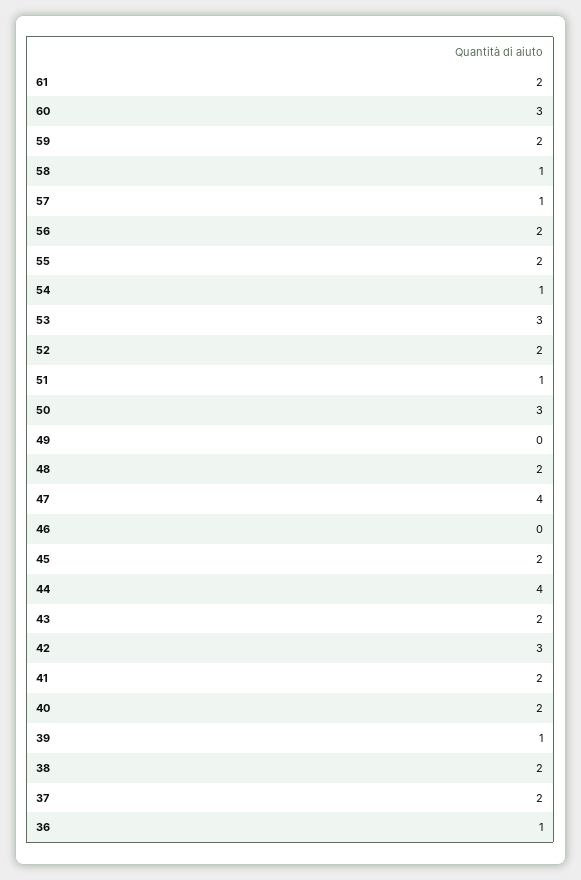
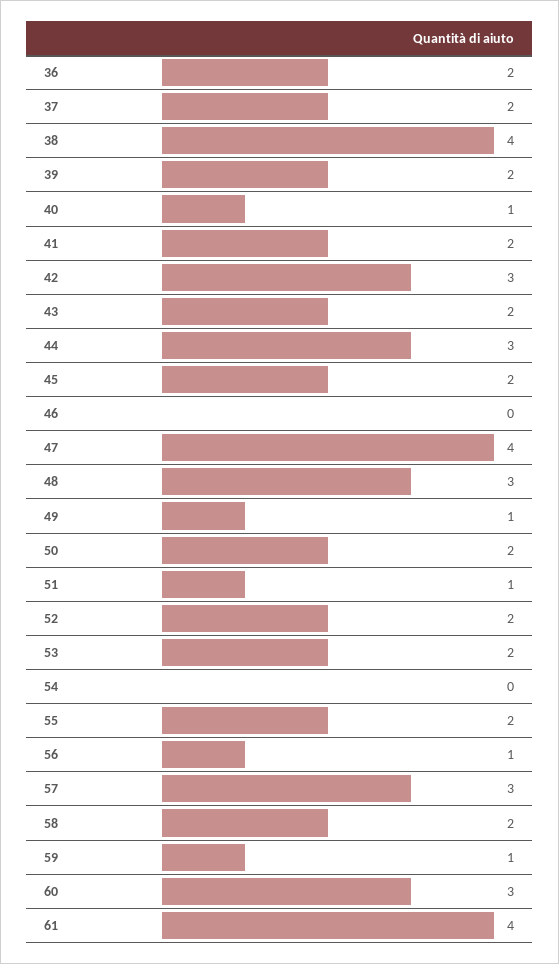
61: 2 -> 4
59: 2 -> 1
58: 1 -> 2
57: 1 -> 3
56: 2 -> 1
54: 1 -> 0
53: 3 -> 2
50: 3 -> 2
49: 0 -> 1
48: 2 -> 3
44: 4 -> 3
40: 2 -> 1
39: 1 -> 2
38: 2 -> 4
36: 1 -> 2

